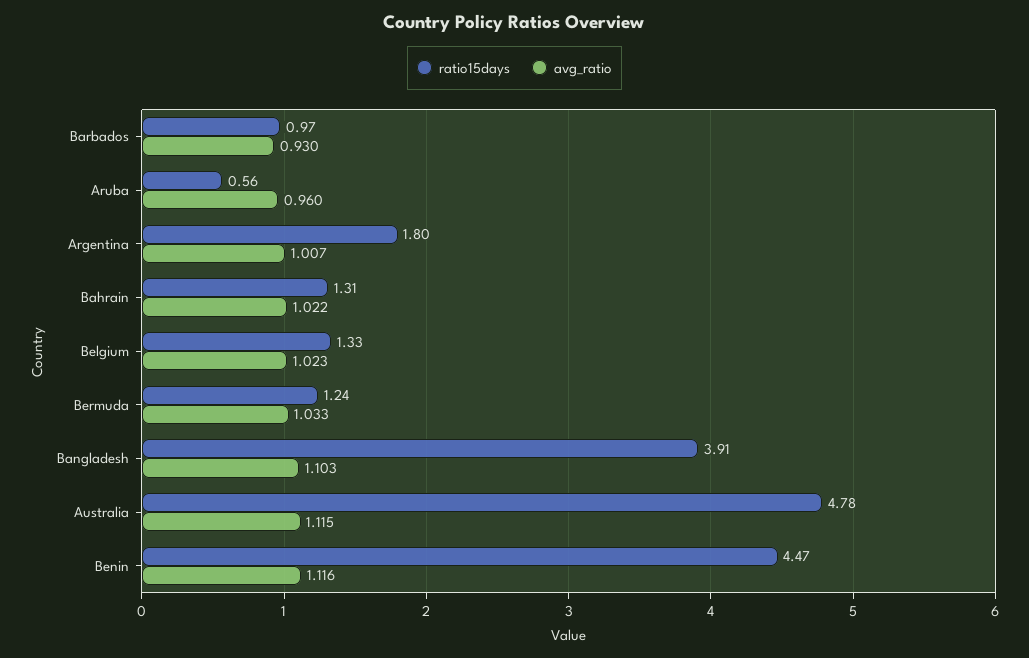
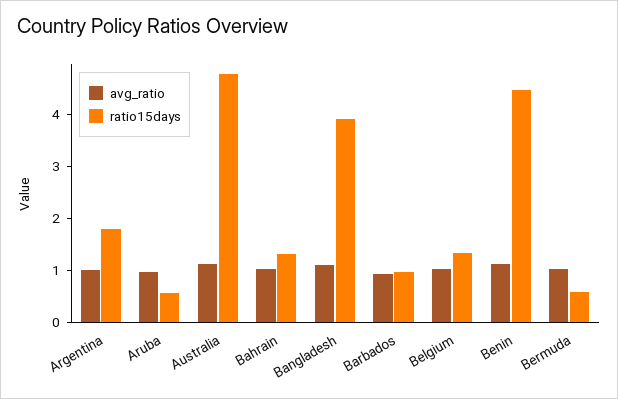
ratio15days, Bermuda: 1.24 -> 0.6

